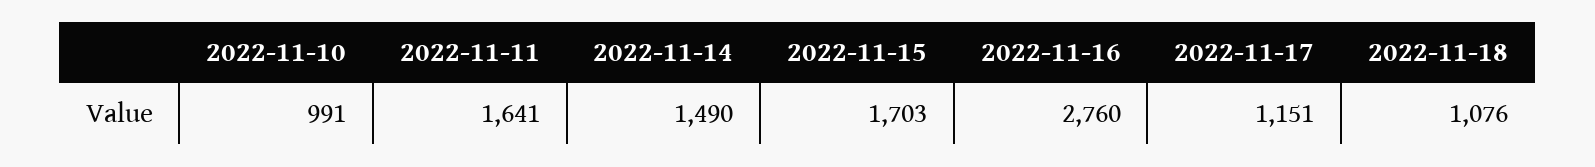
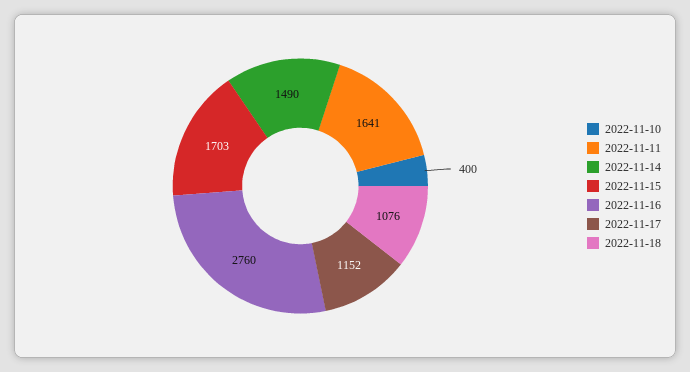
2022-11-10: 991 -> 400
2022-11-17: 1151 -> 1152

